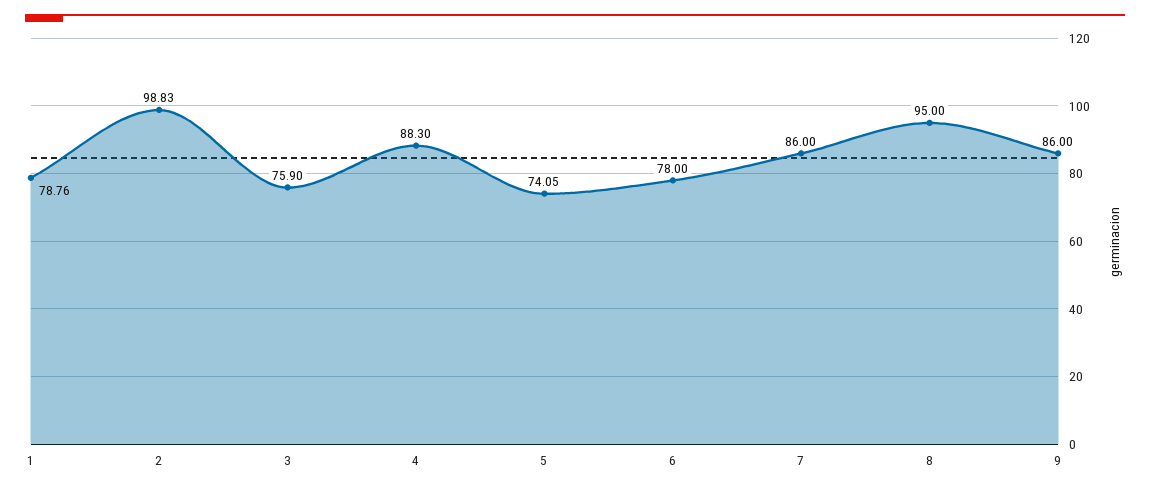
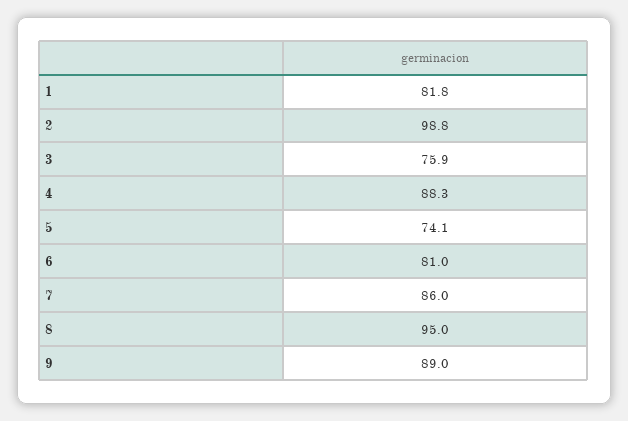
1: 78.76 -> 81.8
6: 78 -> 81
9: 86 -> 89

